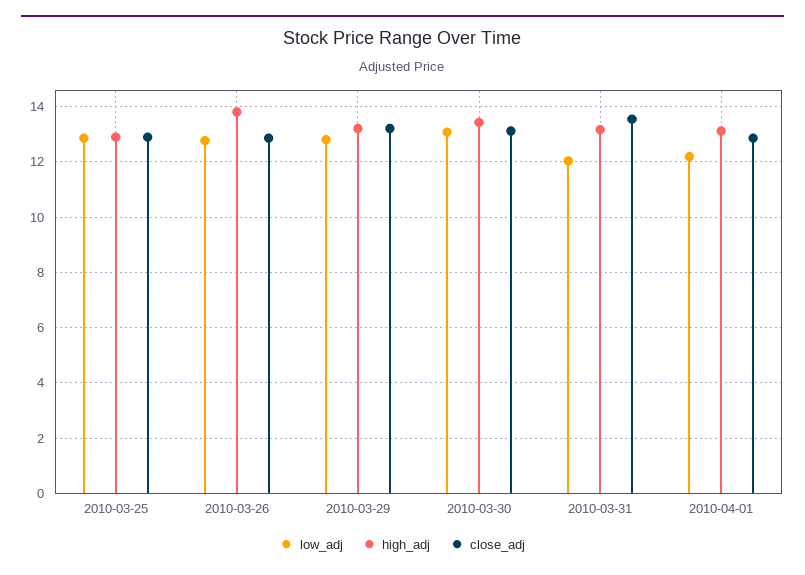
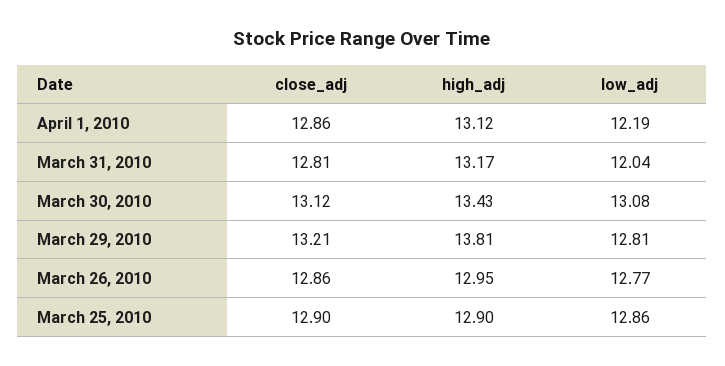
high_adj, 2010-03-26: 13.75 -> 12.95
high_adj, 2010-03-29: 13.25 -> 13.81
close_adj, 2010-03-31: 13.5 -> 12.81

